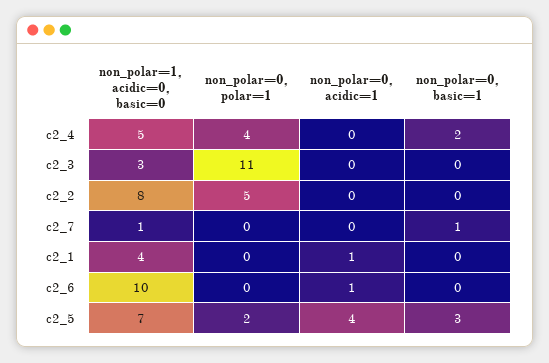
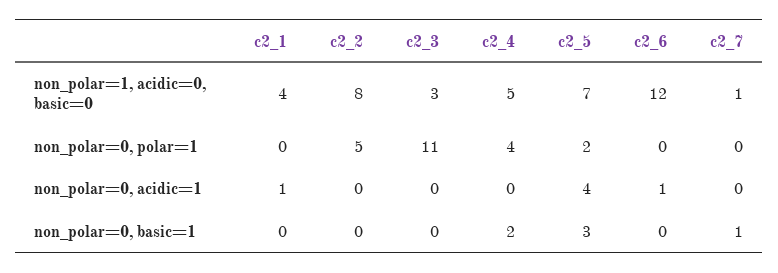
non_polar=1, acidic=0, basic=0, c2_6: 10 -> 12

